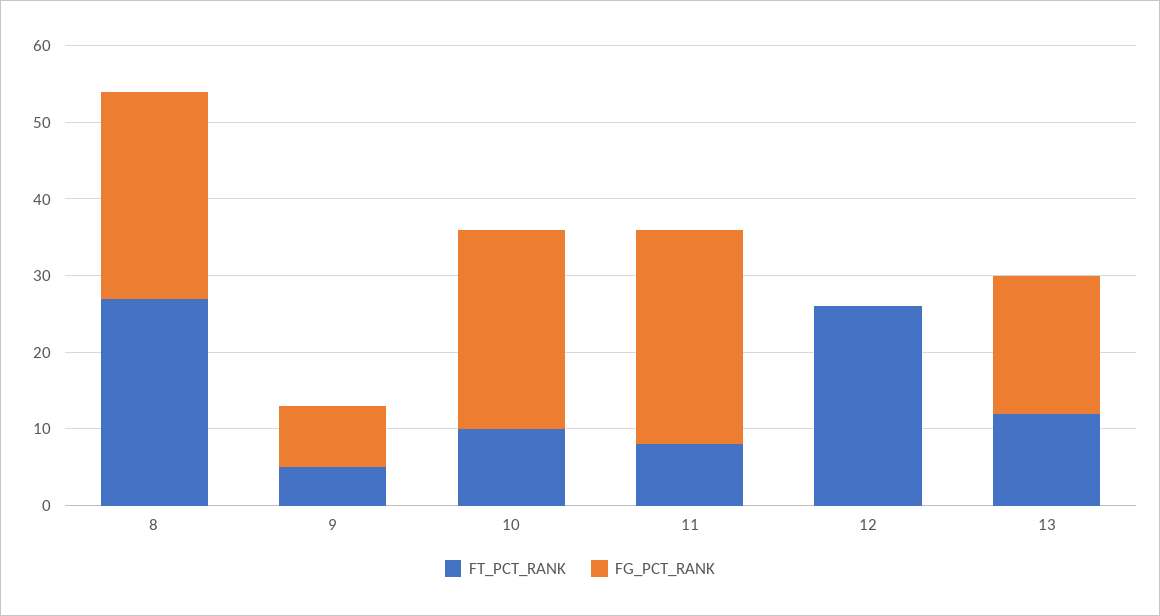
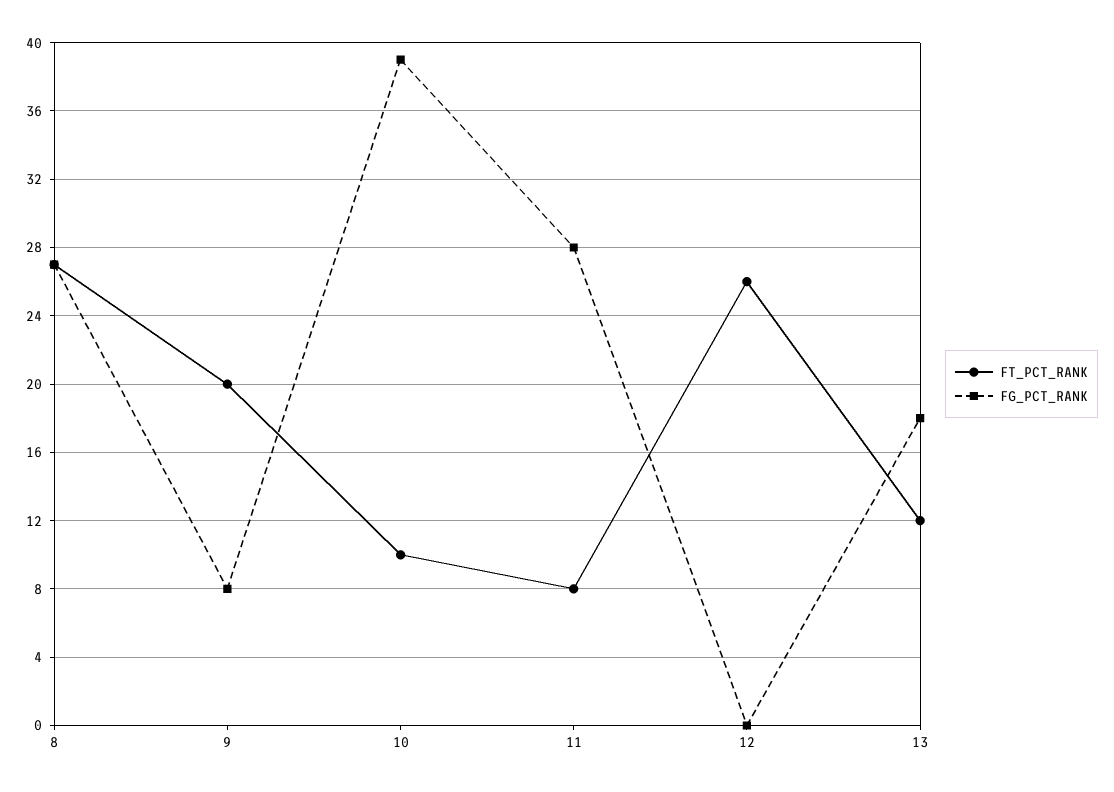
FT_PCT_RANK, 9: 5 -> 20
FG_PCT_RANK, 10: 25 -> 39

